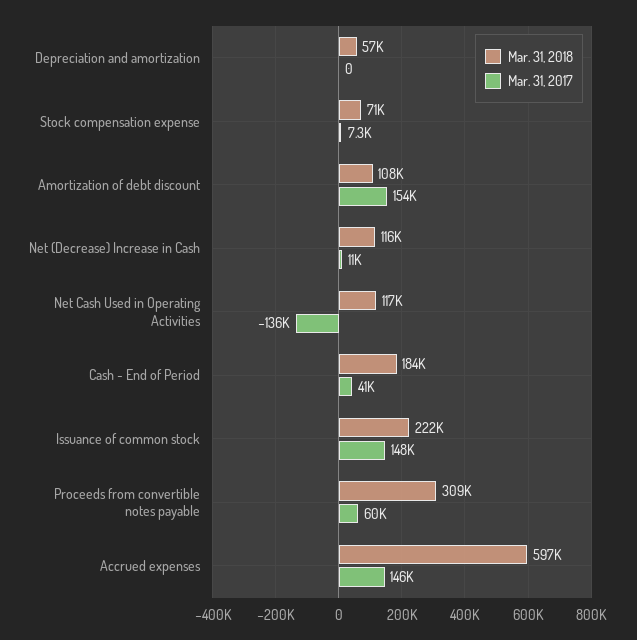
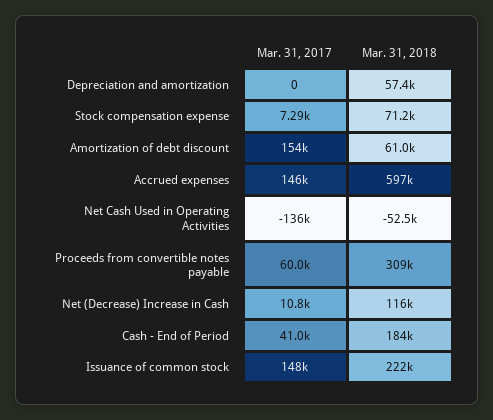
Mar. 31, 2018, Amortization of debt discount: 108000 -> 61000
Mar. 31, 2018, Net Cash Used in Operating Activities: 117000 -> -52500

